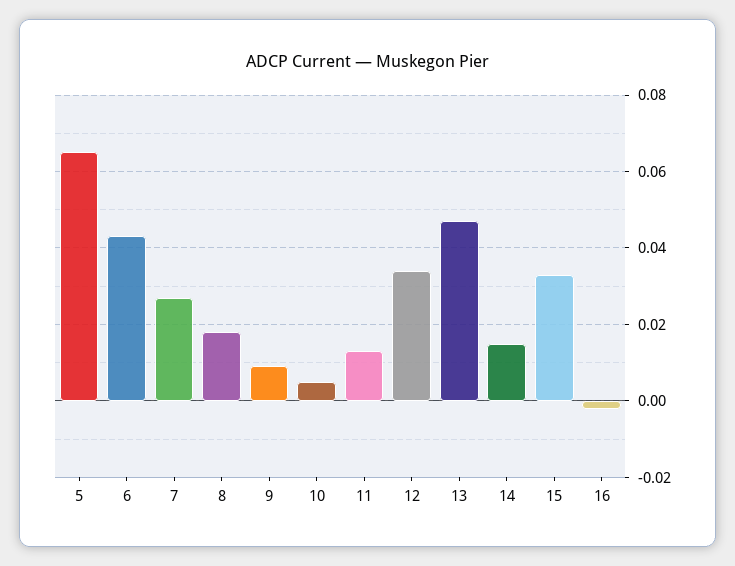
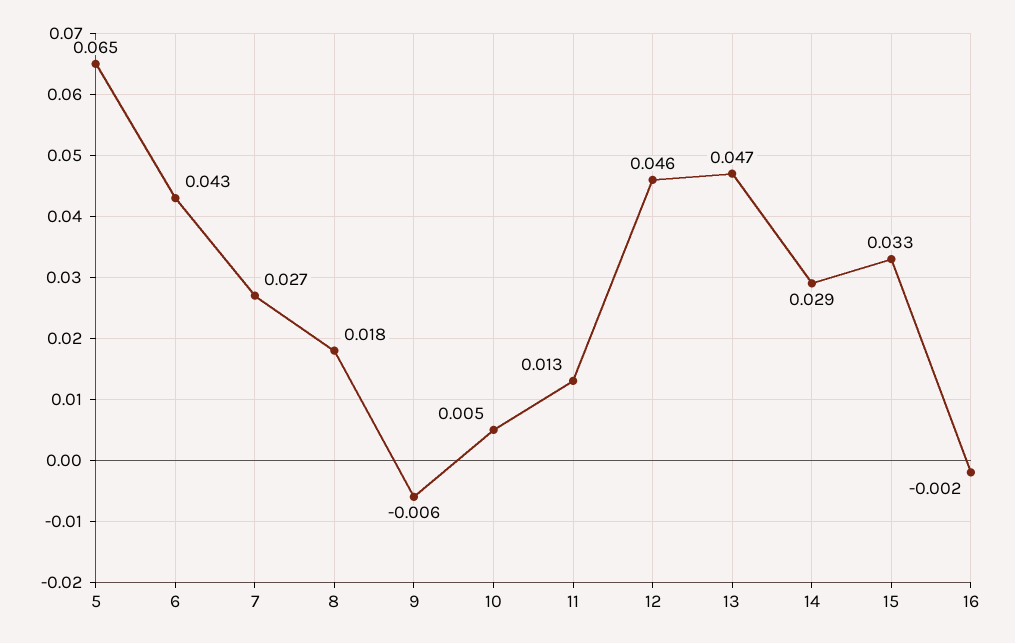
9: 0.01 -> -0.006
12: 0.035 -> 0.046
14: 0.015 -> 0.029

